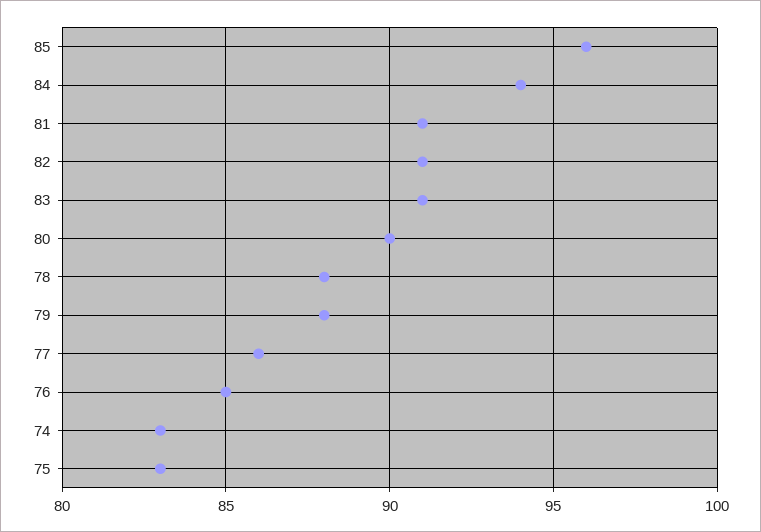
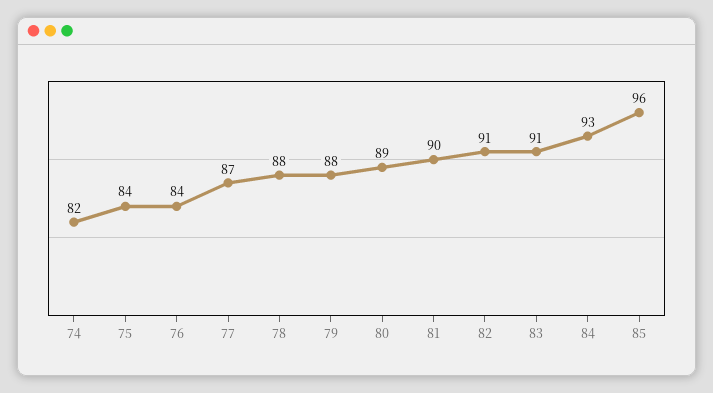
84: 94 -> 93
81: 91 -> 90
80: 90 -> 89
77: 86 -> 87
76: 85 -> 84
74: 83 -> 82
75: 83 -> 84

